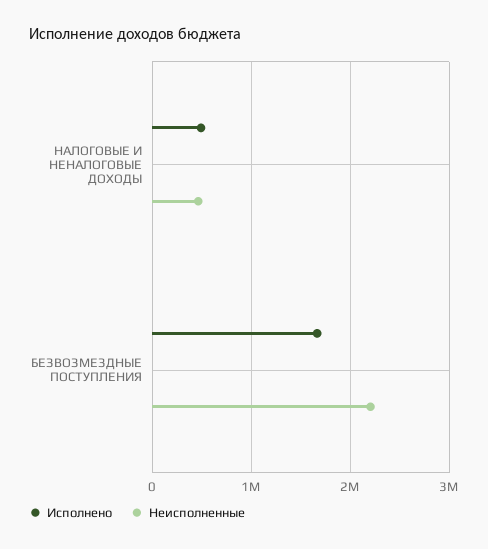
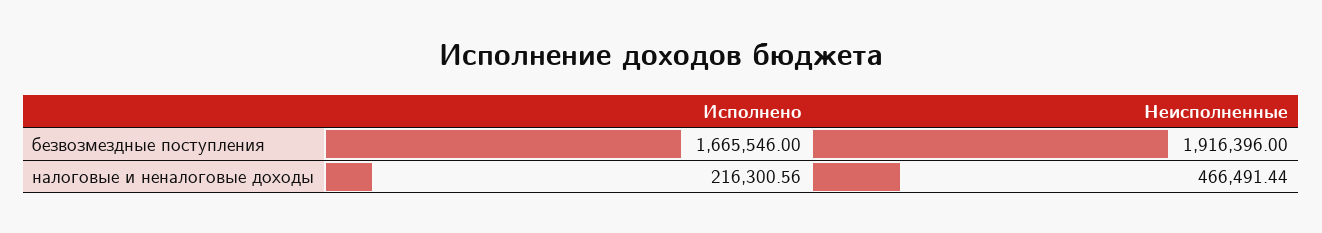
Исполнено, НАЛОГОВЫЕ И НЕНАЛОГОВЫЕ ДОХОДЫ: 500000 -> 216300.56
Неисполненные, БЕЗВОЗМЕЗДНЫЕ ПОСТУПЛЕНИЯ: 2200000 -> 1916396

